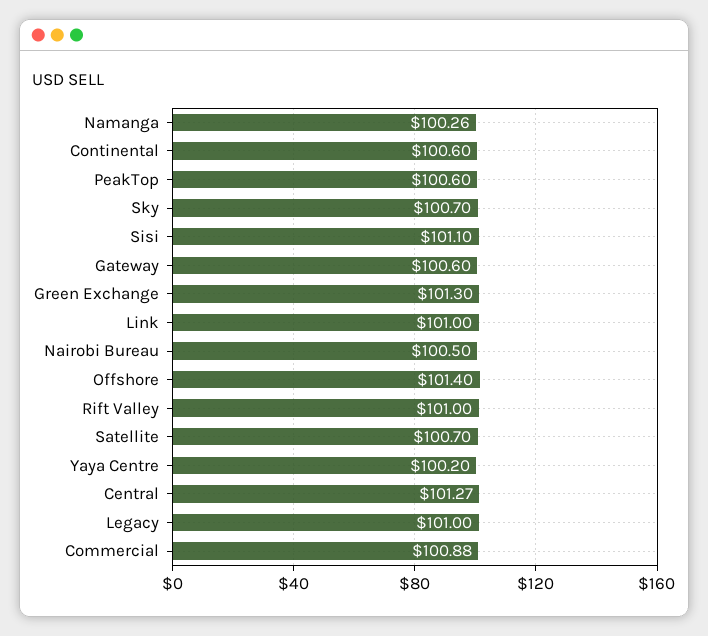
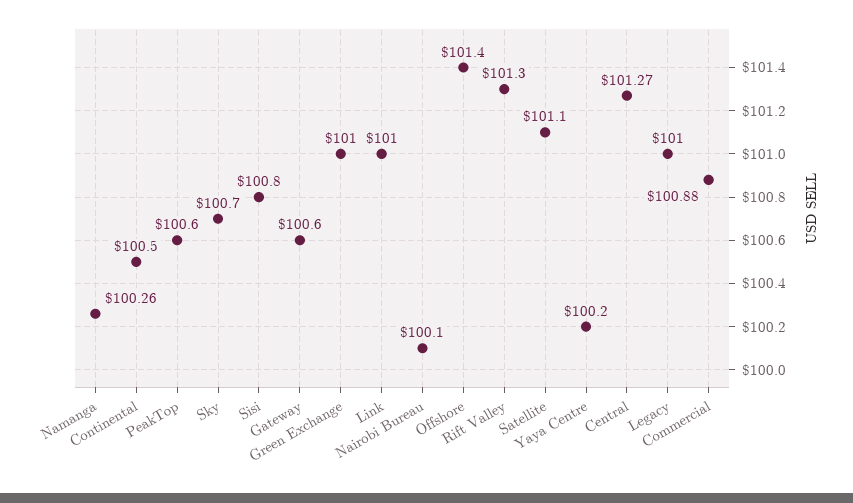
Continental: 100.6 -> 100.5
Sisi: 101.1 -> 100.8
Green Exchange: 101.3 -> 101
Nairobi Bureau: 100.5 -> 100.1
Rift Valley: 101 -> 101.3
Satellite: 100.7 -> 101.1

